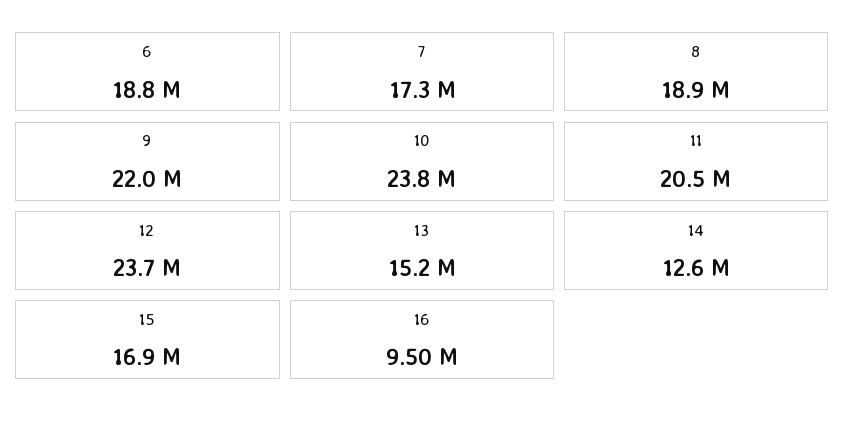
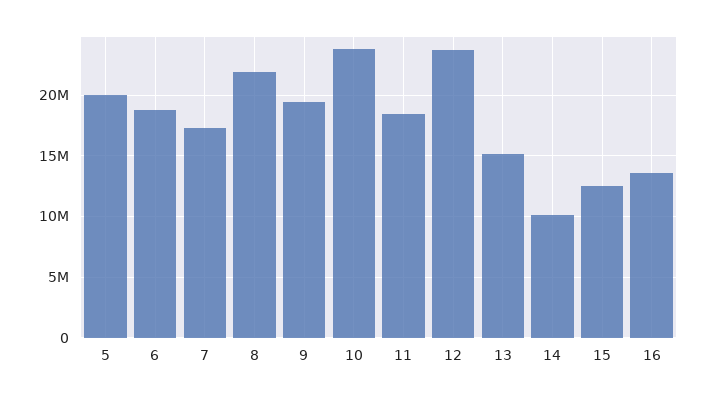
8: 18900000 -> 22000000
9: 22000000 -> 19500000
11: 20500000 -> 18500000
14: 12600000 -> 10000000
15: 16900000 -> 12500000
16: 9500000 -> 13500000
5: none -> 20000000

